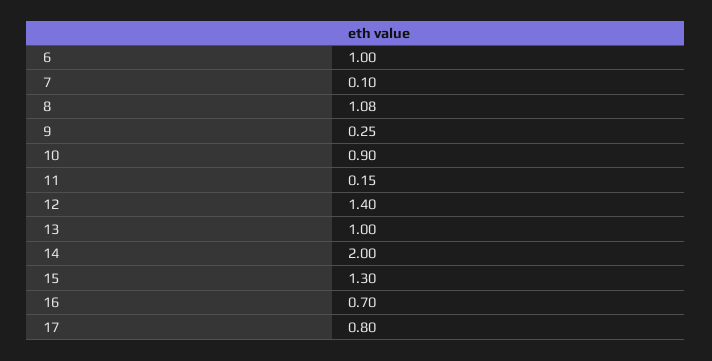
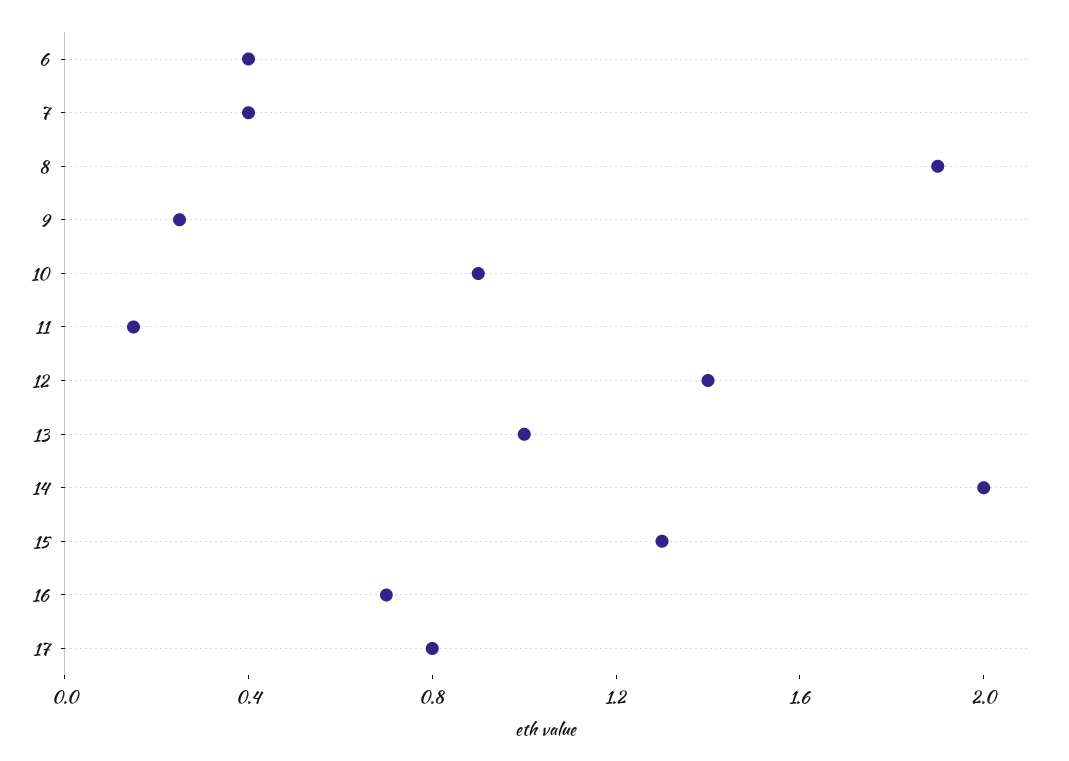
6: 1 -> 0.4
7: 0.1 -> 0.4
8: 1.08 -> 1.9

